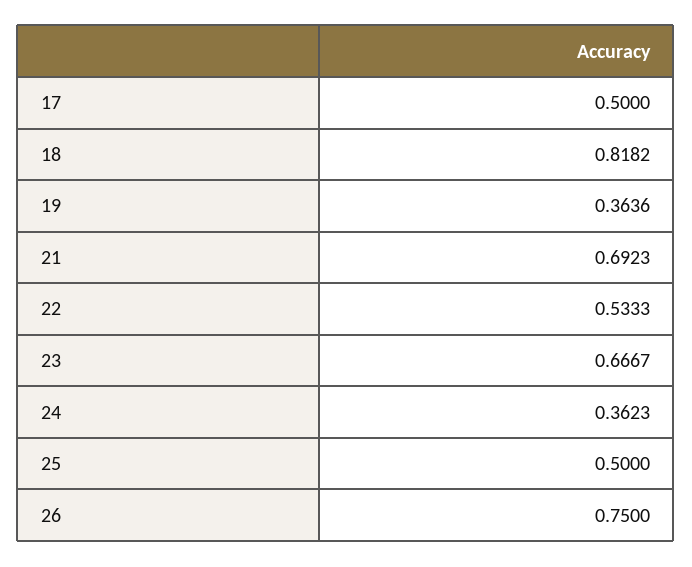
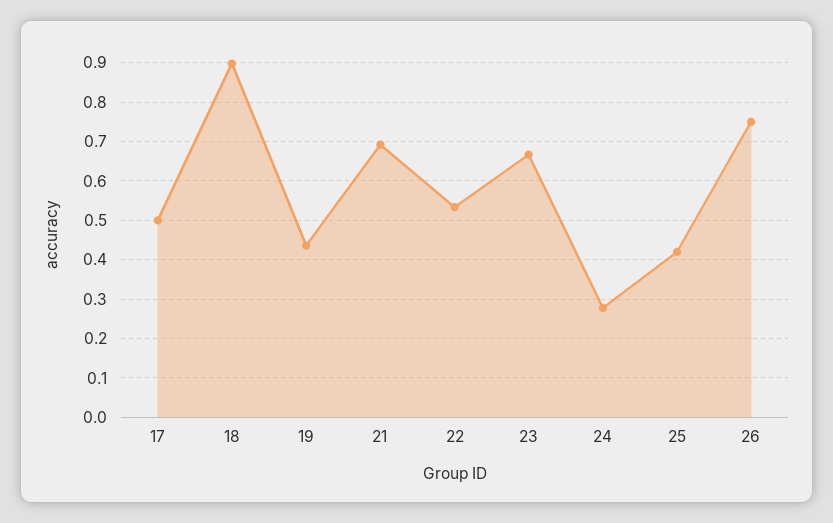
18: 0.8182 -> 0.9
19: 0.3636 -> 0.44
24: 0.3623 -> 0.28
25: 0.5 -> 0.42

